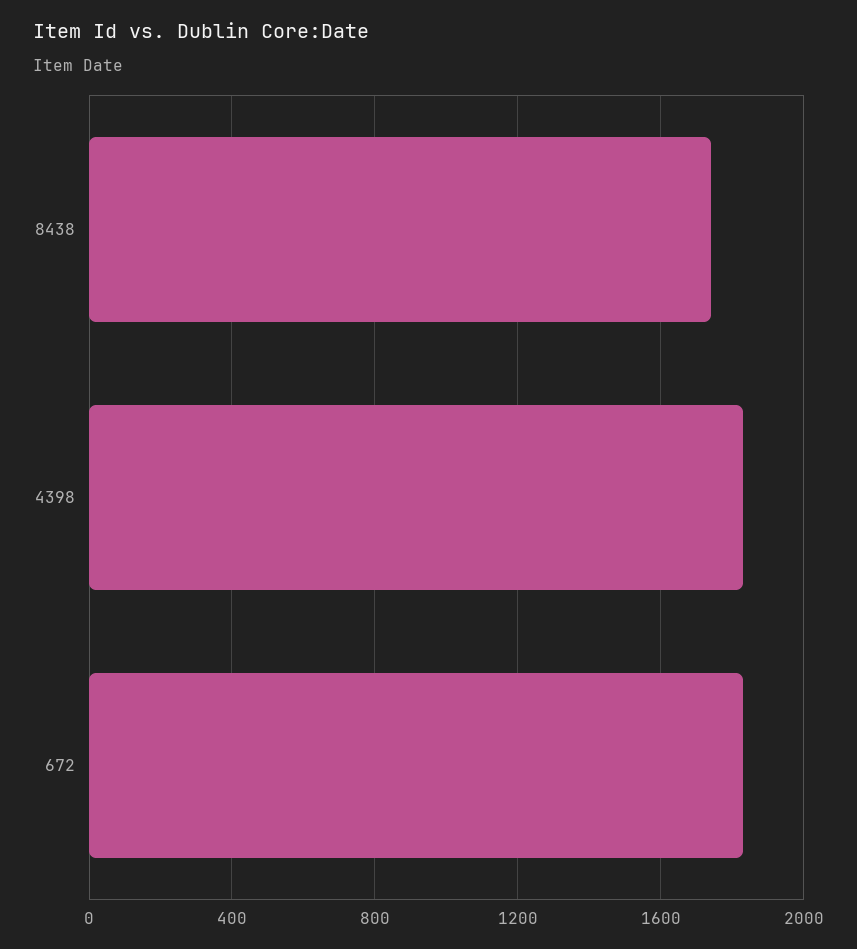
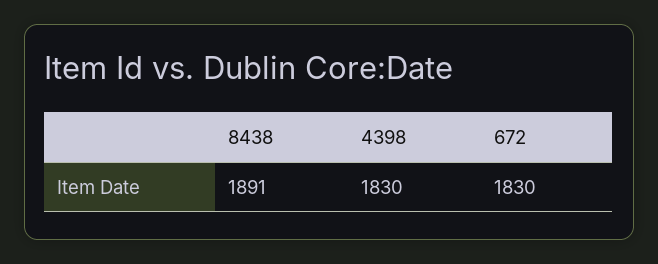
8438: 1750 -> 1891

